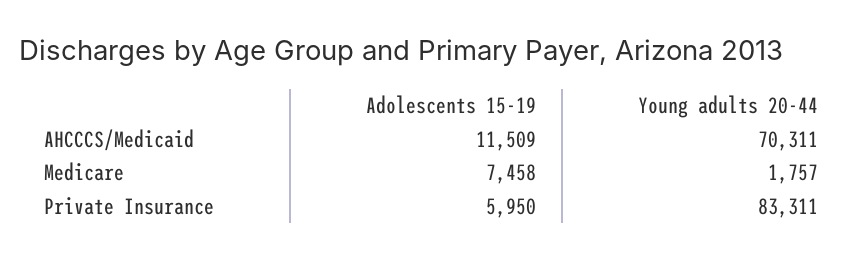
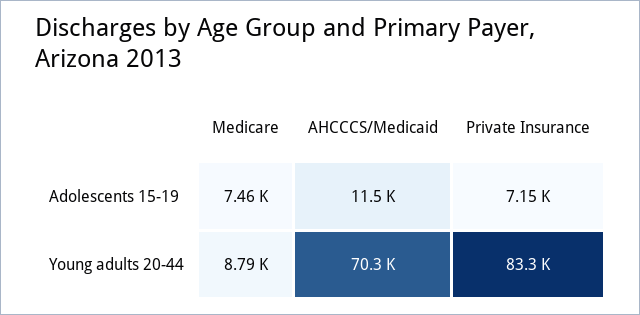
Young adults 20-44, Medicare: 1757 -> 8790
Adolescents 15-19, Private Insurance: 5950 -> 7150

